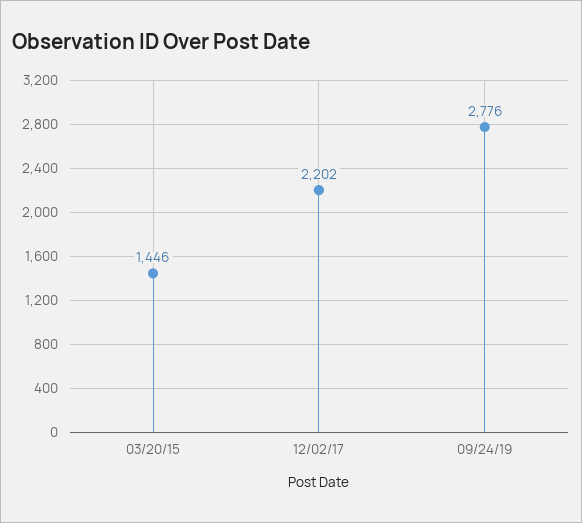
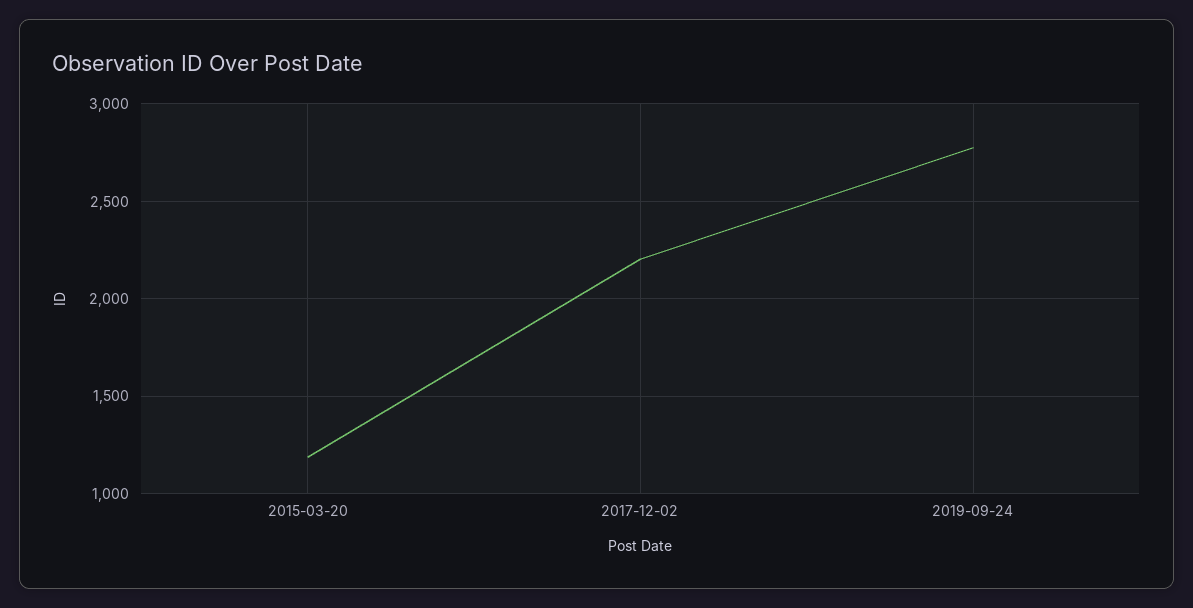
03/20/15: 1446 -> 1200

